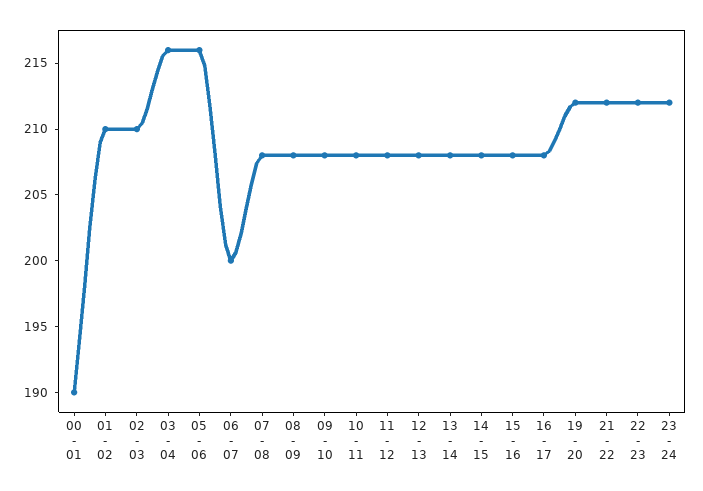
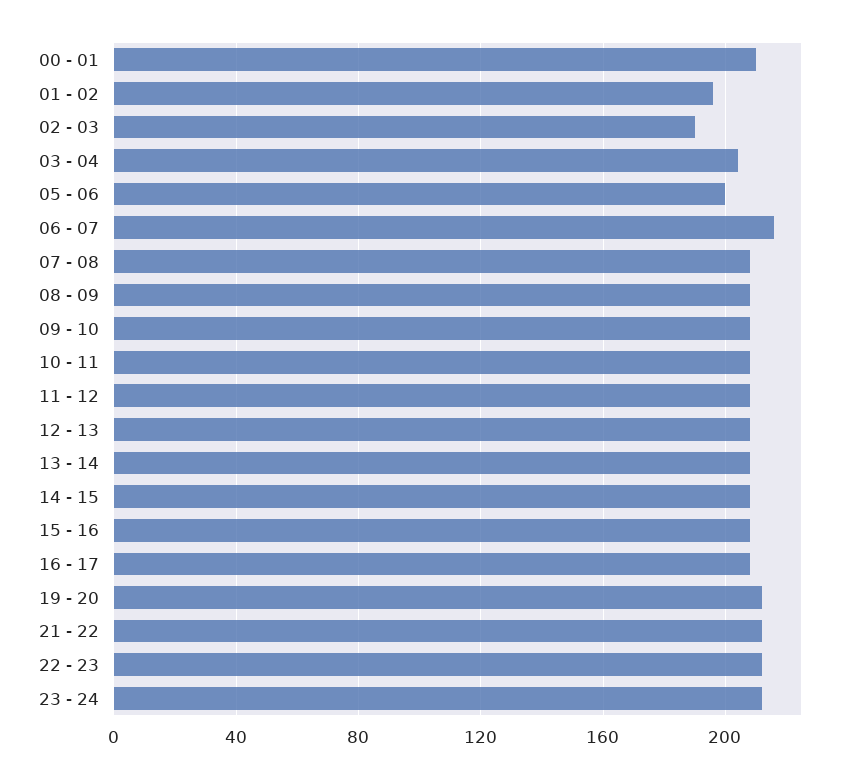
00 - 01: 190 -> 210
01 - 02: 210 -> 195
02 - 03: 210 -> 190
03 - 04: 216 -> 205
05 - 06: 216 -> 200
06 - 07: 200 -> 215

